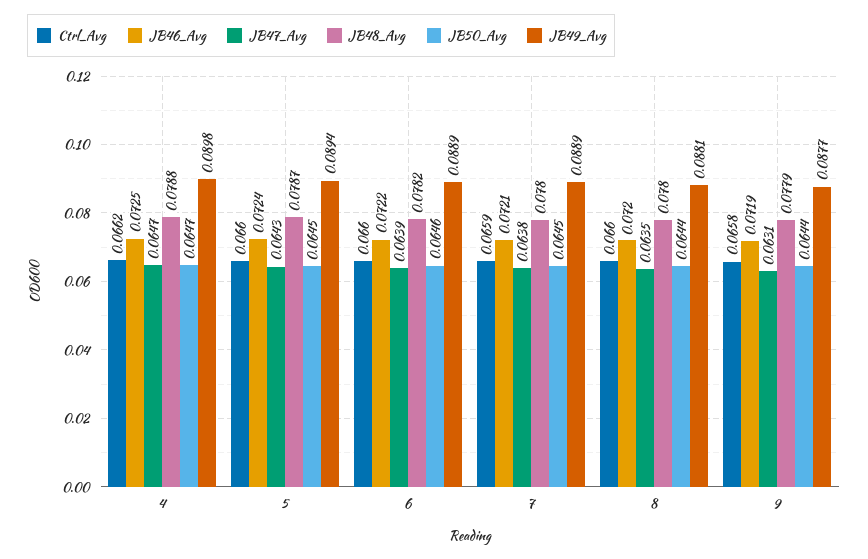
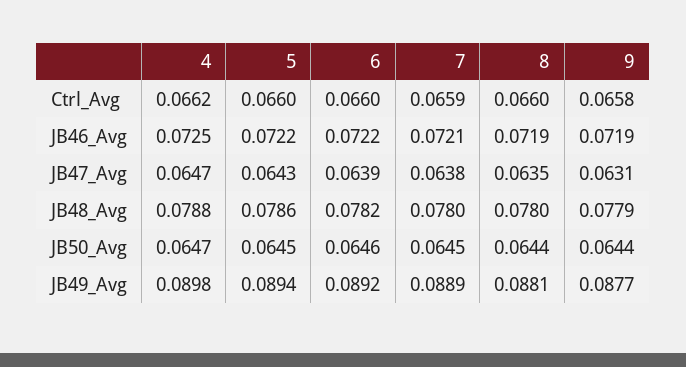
JB46_Avg, 5: 0.0724 -> 0.0722
JB48_Avg, 5: 0.0787 -> 0.0786
JB49_Avg, 6: 0.0889 -> 0.0892
JB46_Avg, 8: 0.072 -> 0.0719

